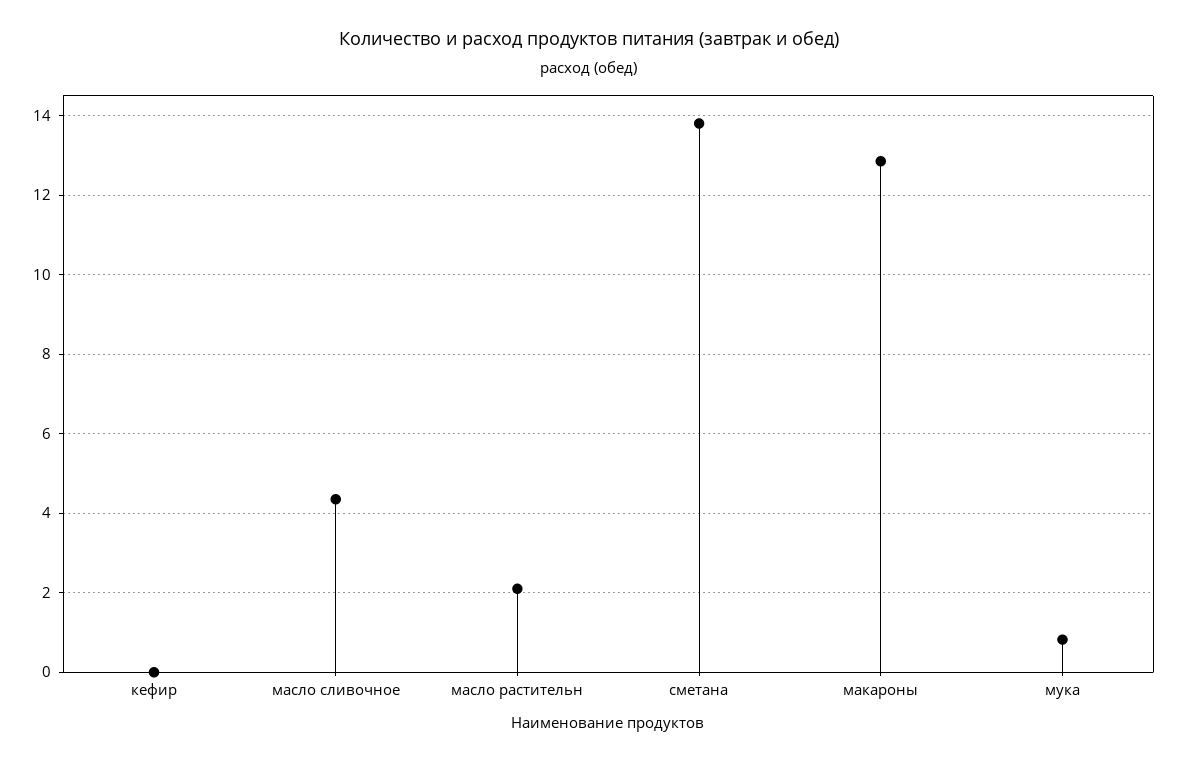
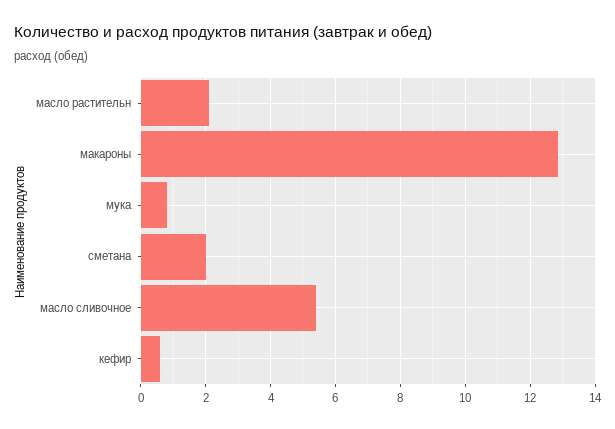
кефир: 0 -> 0.6
масло сливочное: 4.4 -> 5.4
сметана: 13.8 -> 2

